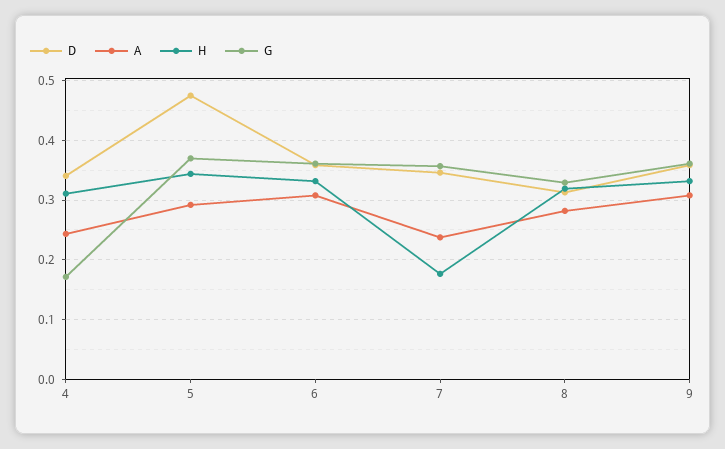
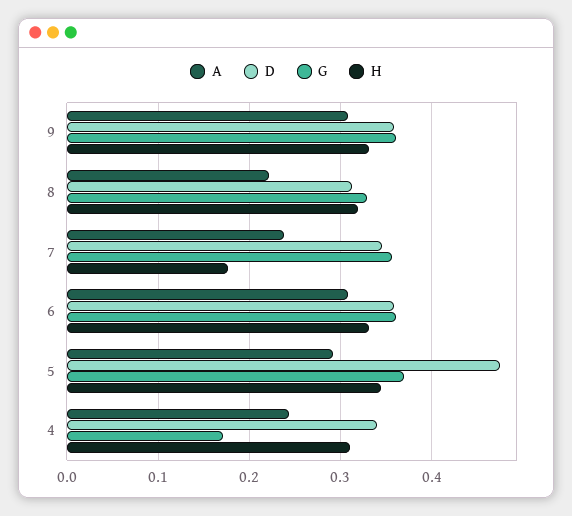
A, 8: 0.28 -> 0.22

